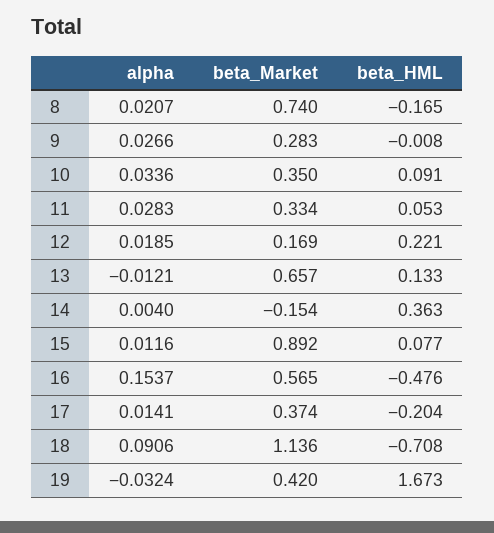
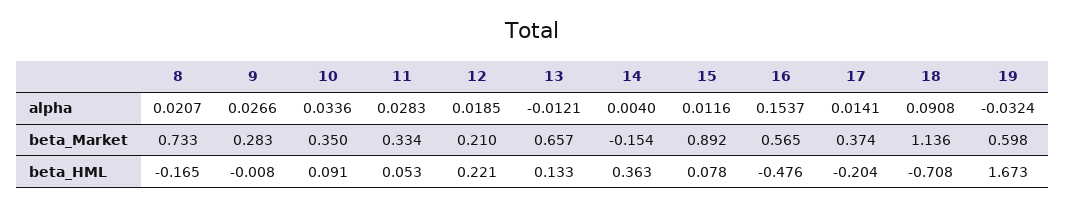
beta_Market, 8: 0.74 -> 0.733
beta_Market, 12: 0.169 -> 0.21
beta_HML, 15: 0.077 -> 0.078
alpha, 18: 0.0906 -> 0.0908
beta_Market, 19: 0.42 -> 0.598

